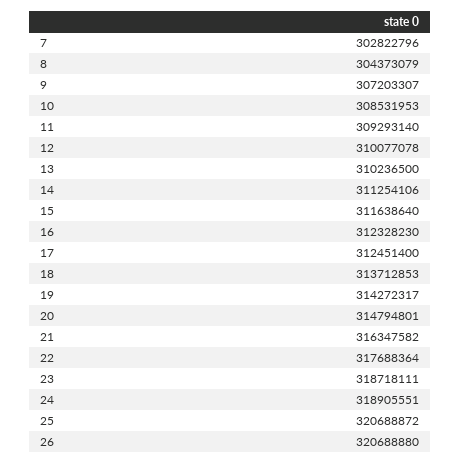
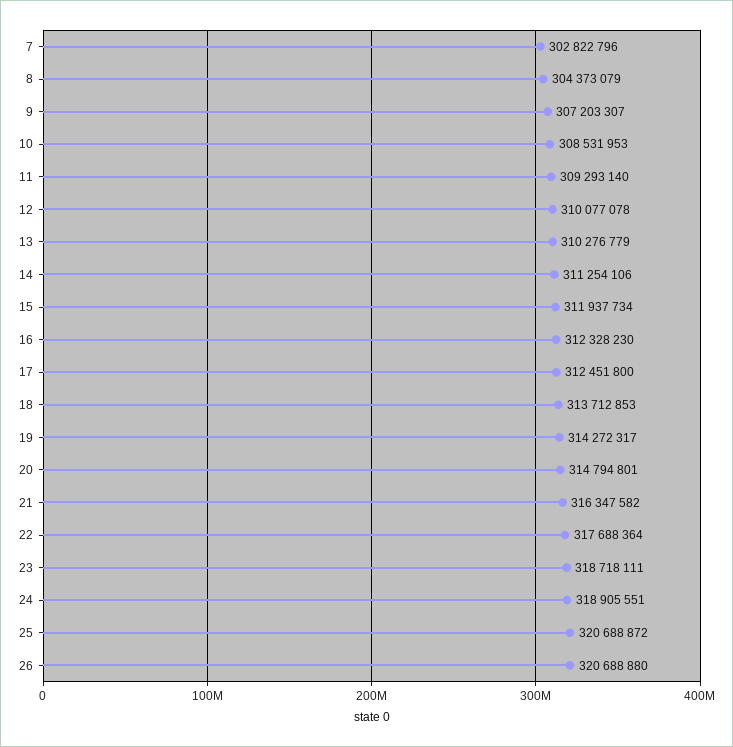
13: 310236500 -> 310276779
15: 311638640 -> 311937734
17: 312451400 -> 312451800

